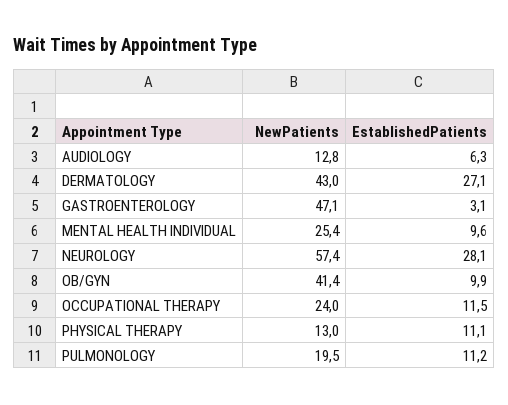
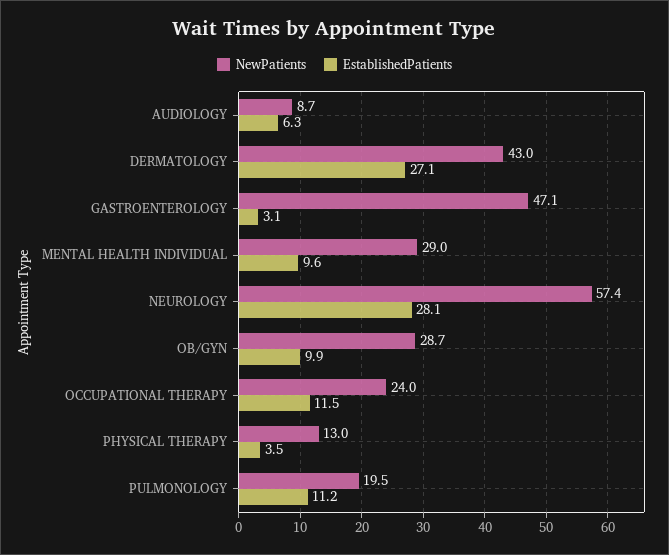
NewPatients, AUDIOLOGY: 12.8 -> 8.7
NewPatients, MENTAL HEALTH INDIVIDUAL: 25.4 -> 29
NewPatients, OB/GYN: 41.4 -> 28.7
EstablishedPatients, PHYSICAL THERAPY: 11.1 -> 3.5

